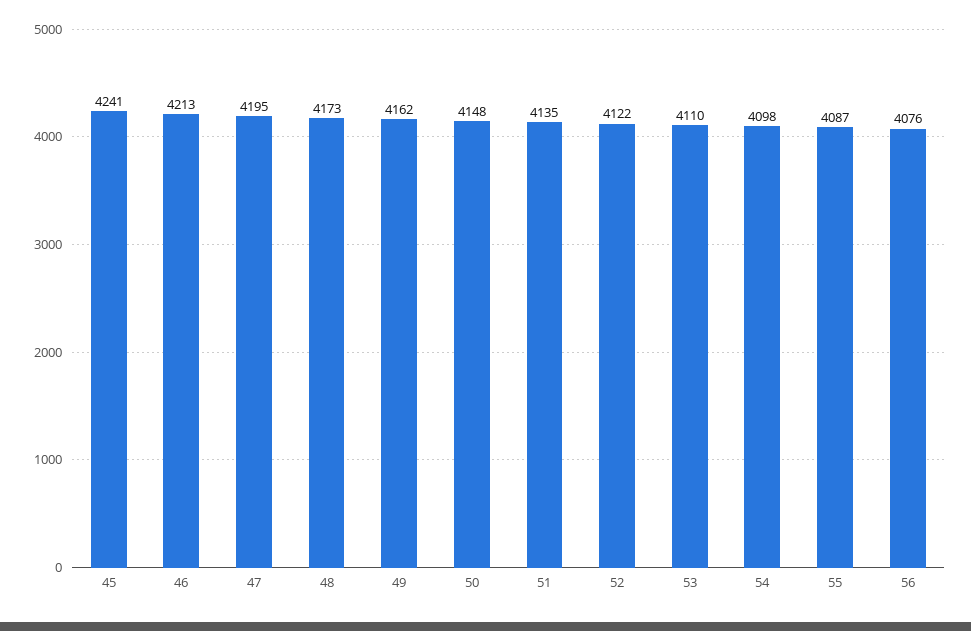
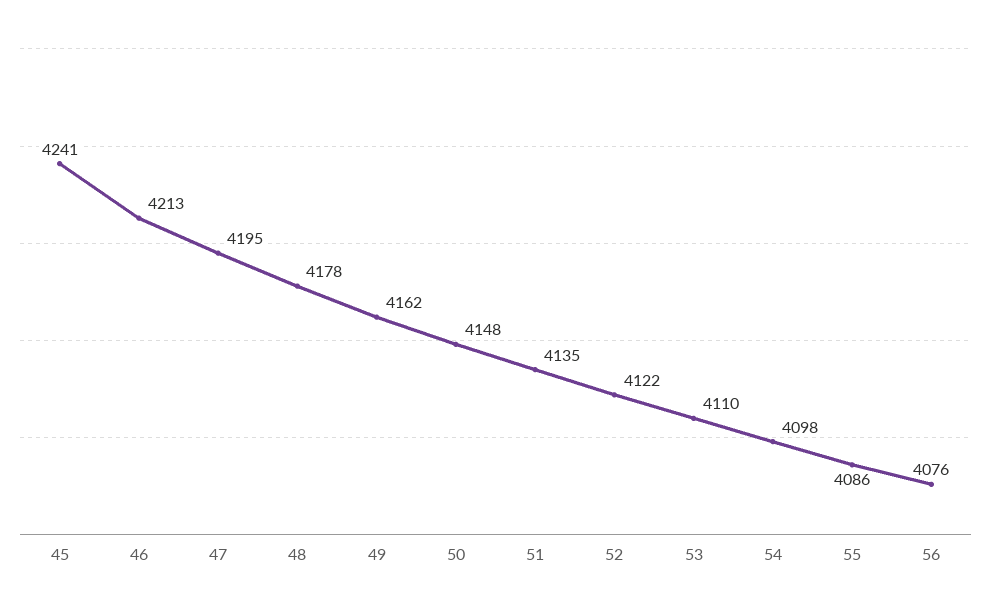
48: 4173 -> 4178
55: 4087 -> 4086

